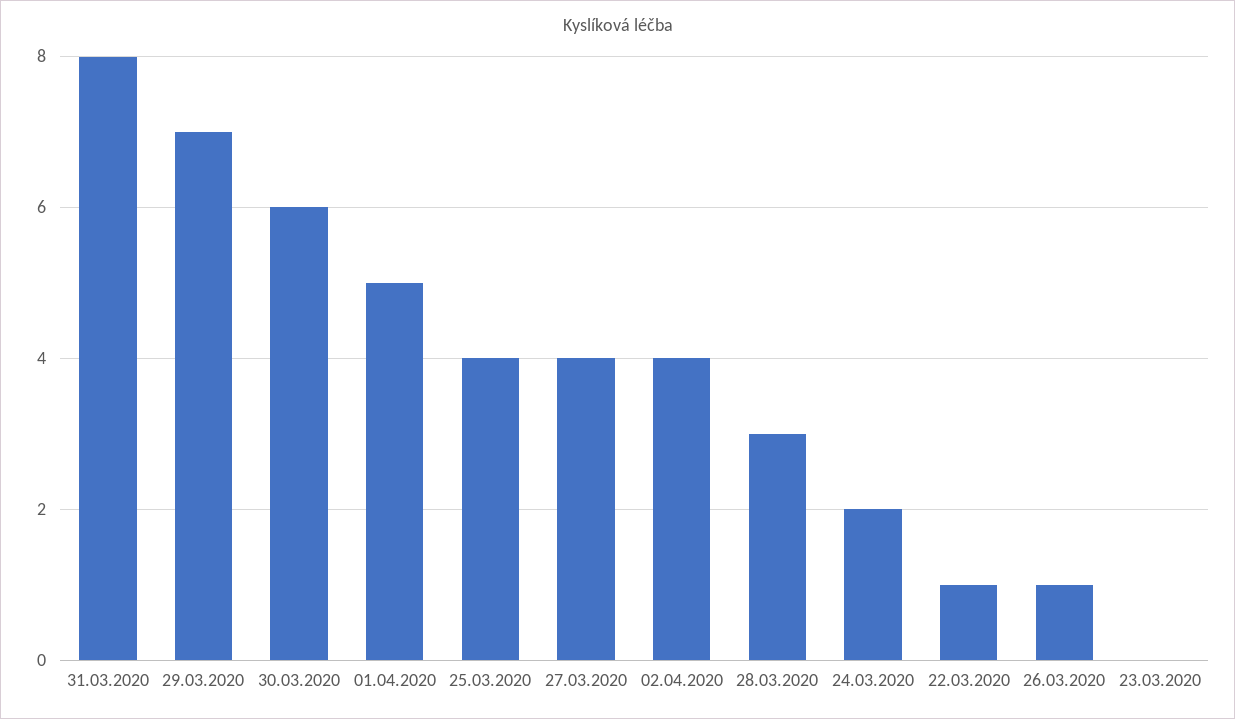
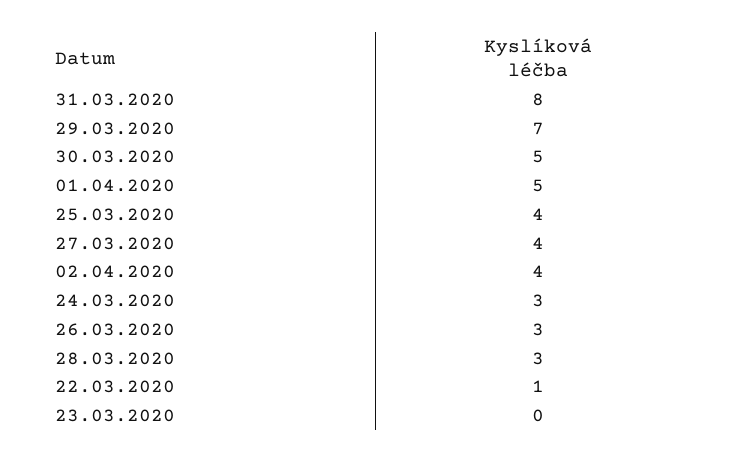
30.03.2020: 6 -> 5
24.03.2020: 2 -> 3
26.03.2020: 1 -> 3

